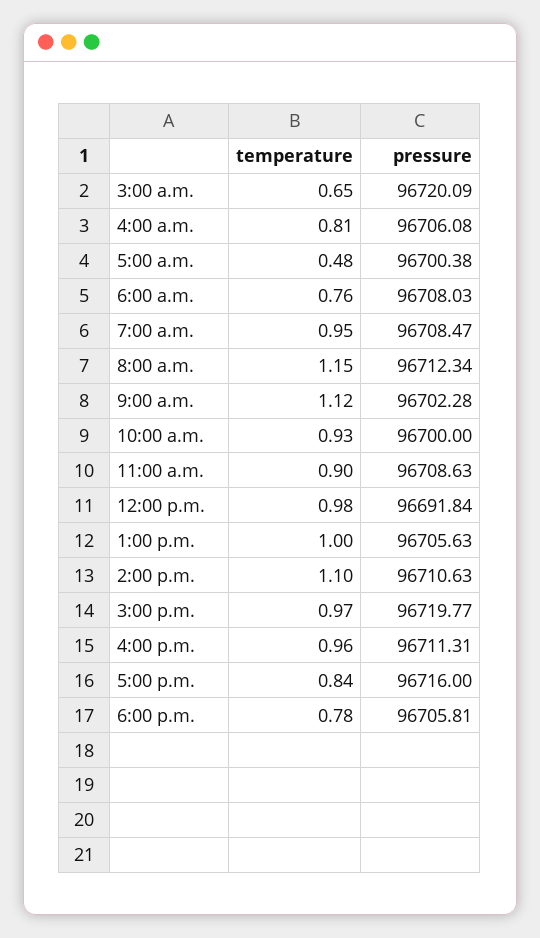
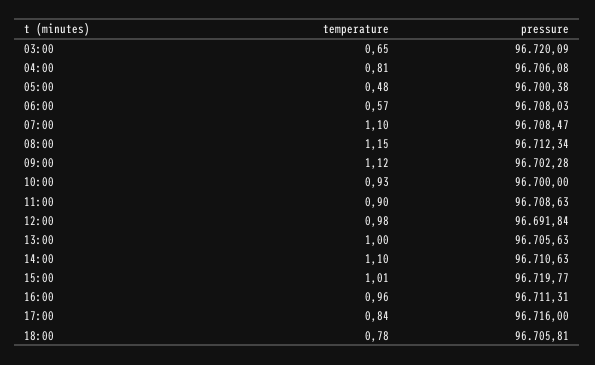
temperature, 6:00 a.m.: 0.76 -> 0.57
temperature, 7:00 a.m.: 0.95 -> 1.1
temperature, 3:00 p.m.: 0.97 -> 1.01

